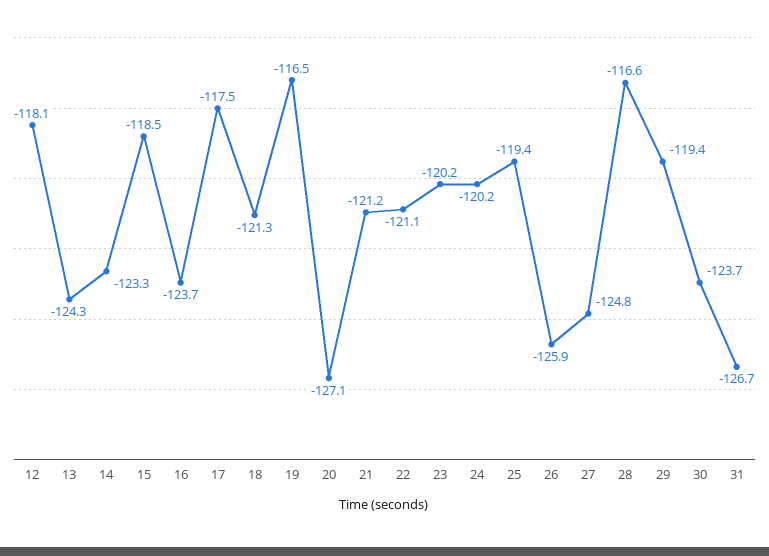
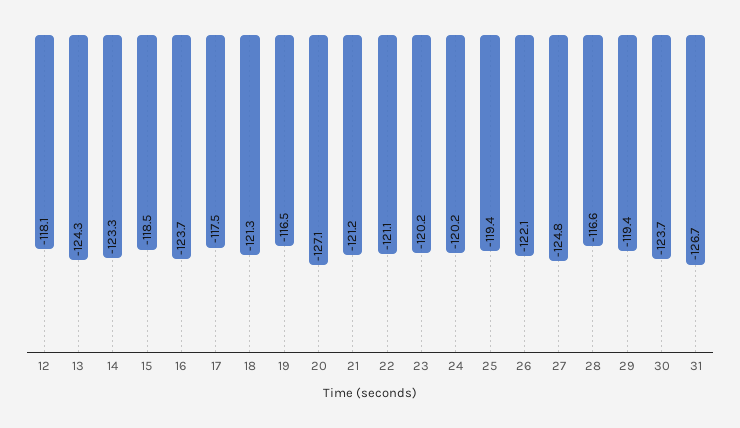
26: -125.9 -> -122.1

